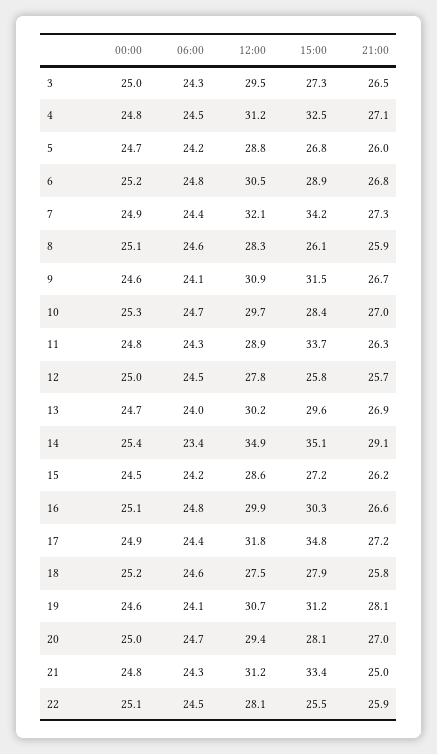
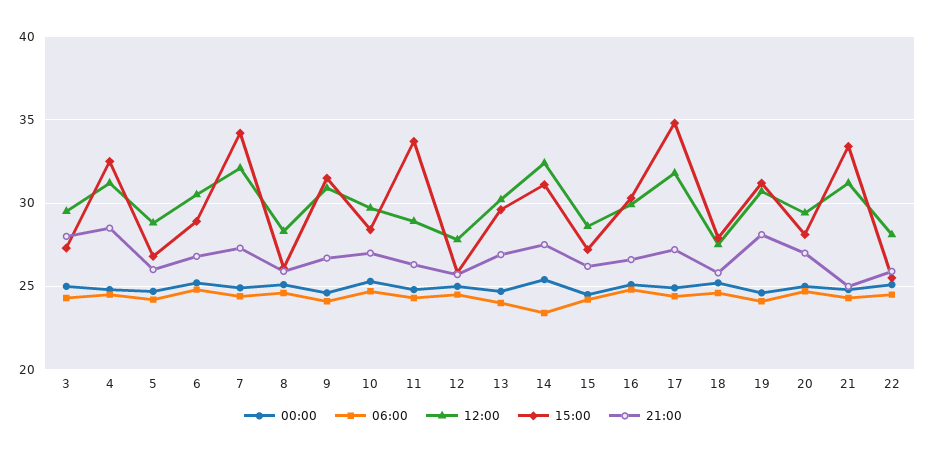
21:00, 3: 26.5 -> 28
21:00, 4: 27.1 -> 28.5
12:00, 14: 34.9 -> 32.5
15:00, 14: 35.1 -> 31
21:00, 14: 29.1 -> 27.5

